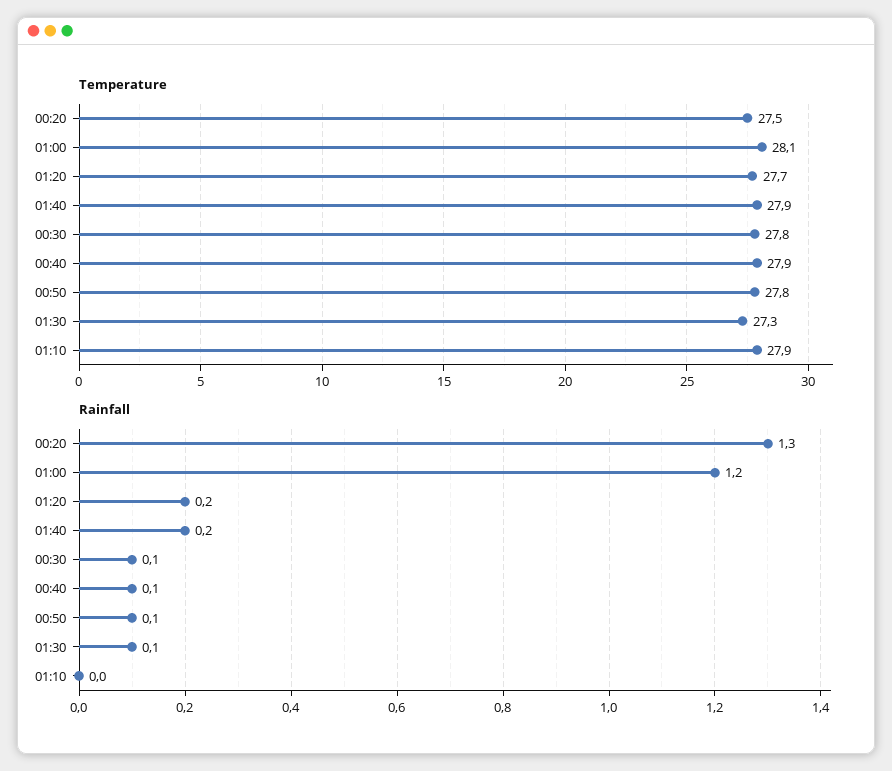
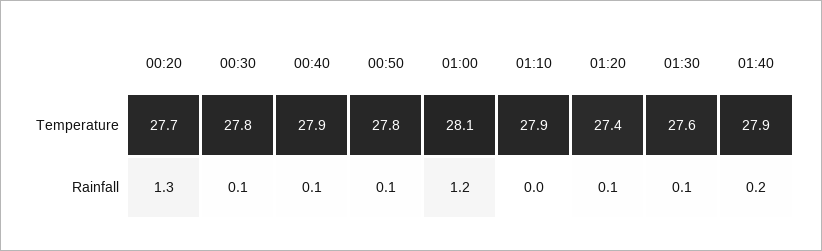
Temperature, 00:20: 27.5 -> 27.7
Temperature, 01:20: 27.7 -> 27.4
Temperature, 01:30: 27.3 -> 27.6
Rainfall, 01:20: 0.2 -> 0.1

